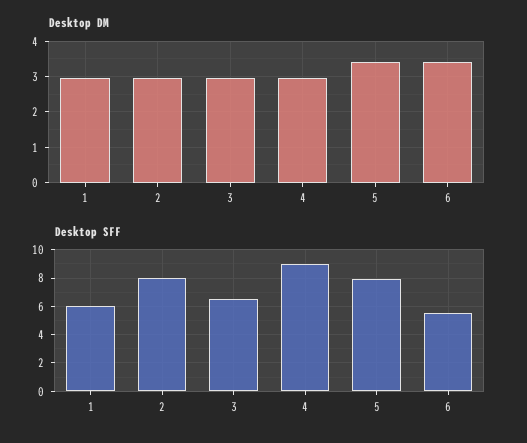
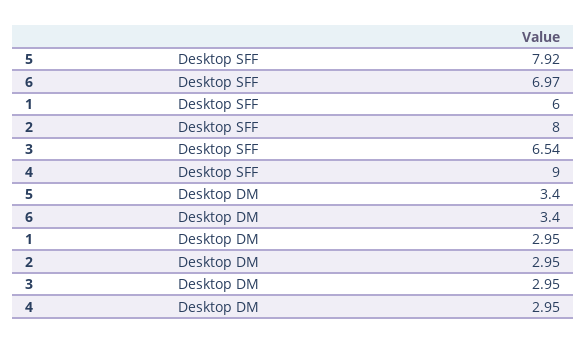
Desktop SFF, 6: 5.5 -> 6.97

